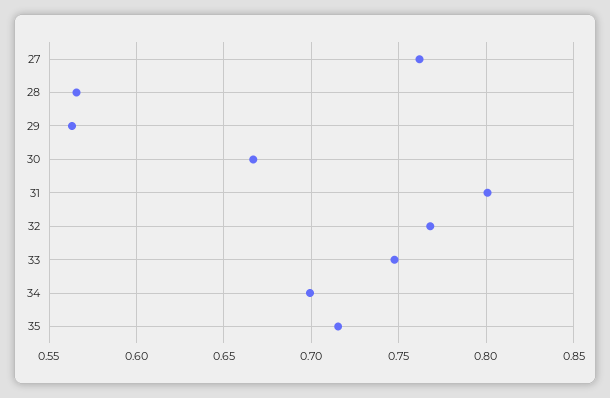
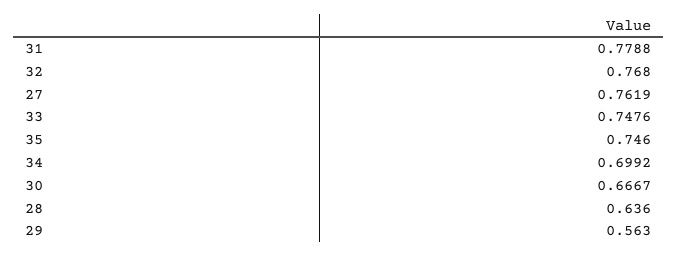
28: 0.565 -> 0.636
31: 0.8 -> 0.7788
35: 0.715 -> 0.746

